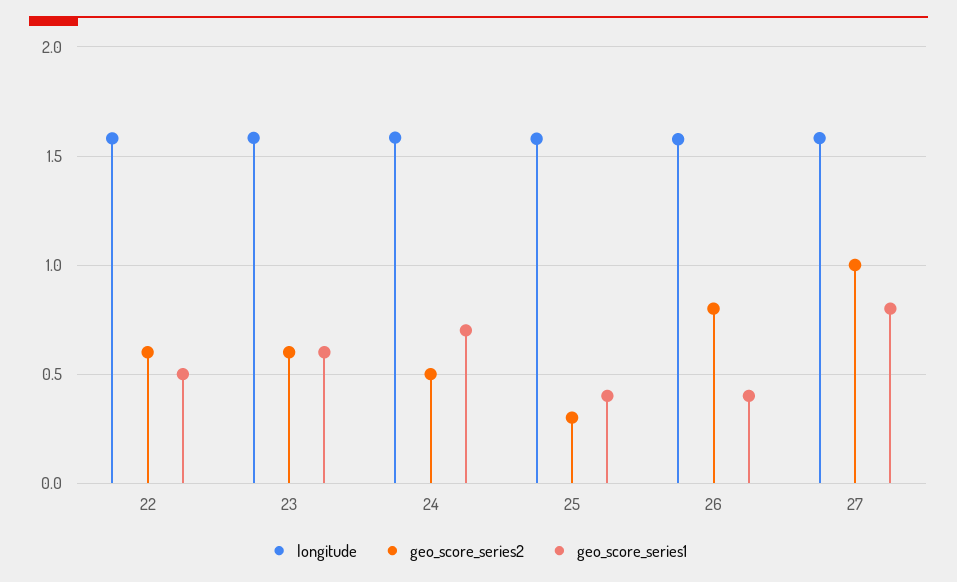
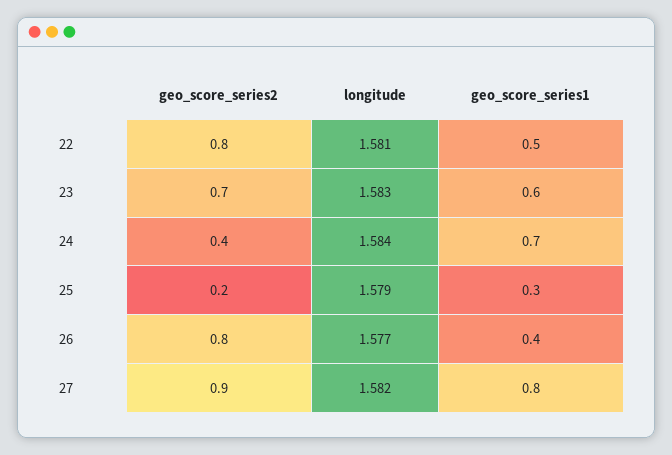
geo_score_series2, 22: 0.6 -> 0.8
geo_score_series2, 23: 0.6 -> 0.7
geo_score_series2, 24: 0.5 -> 0.4
geo_score_series2, 25: 0.3 -> 0.2
geo_score_series1, 25: 0.4 -> 0.3
geo_score_series2, 27: 1 -> 0.9

